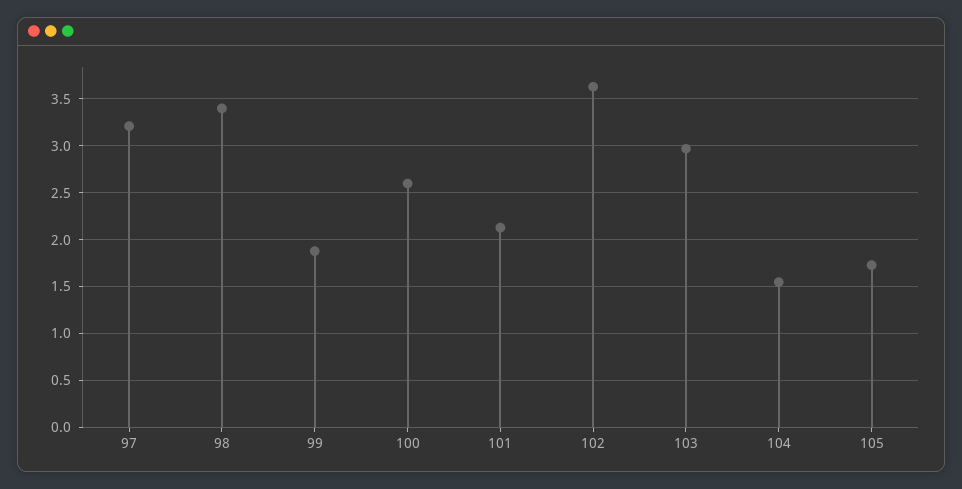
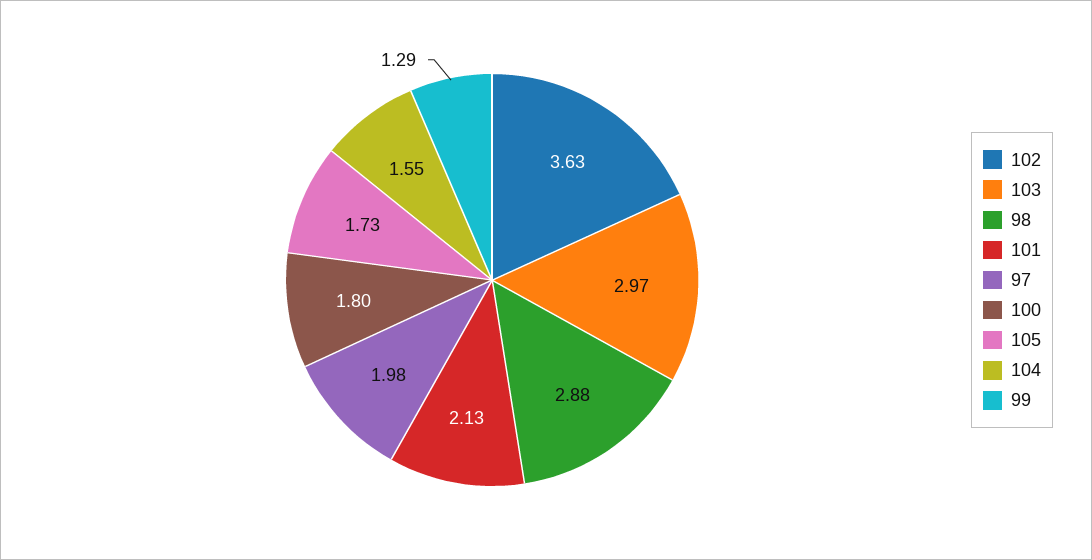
97: 3.2 -> 1.98
98: 3.4 -> 2.88
99: 1.9 -> 1.29
100: 2.6 -> 1.8

